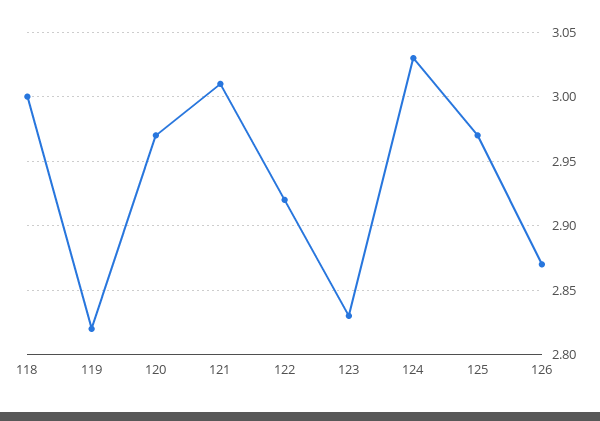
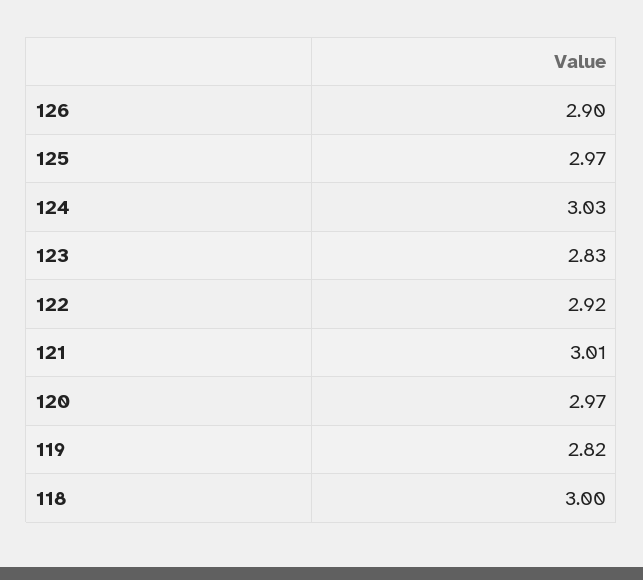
126: 2.87 -> 2.9

